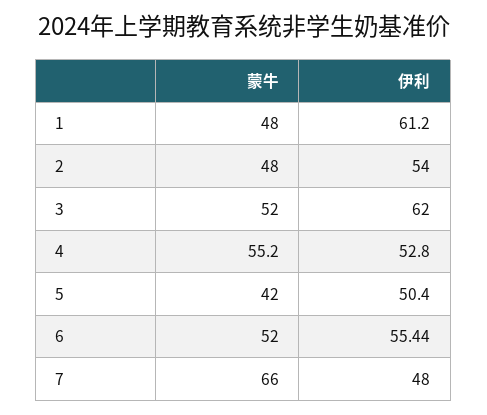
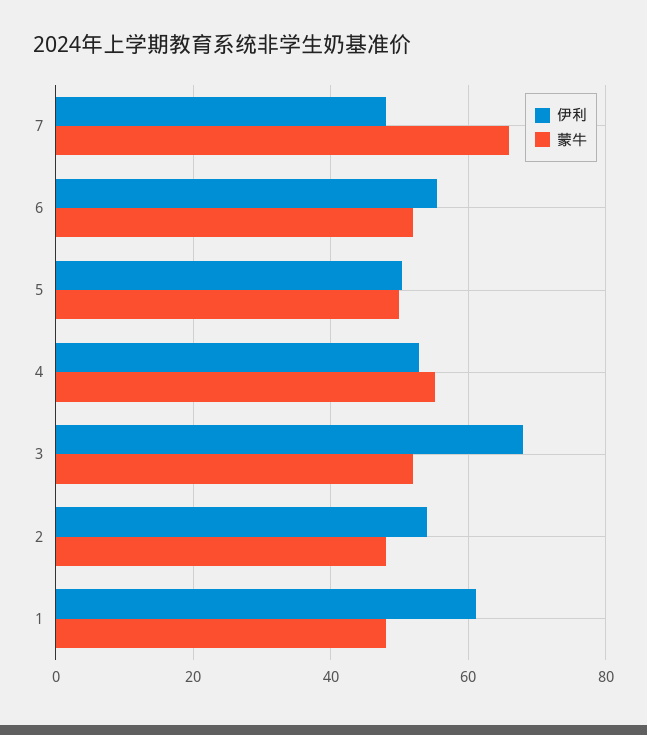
伊利, 3: 62 -> 68
蒙牛, 5: 42 -> 50

